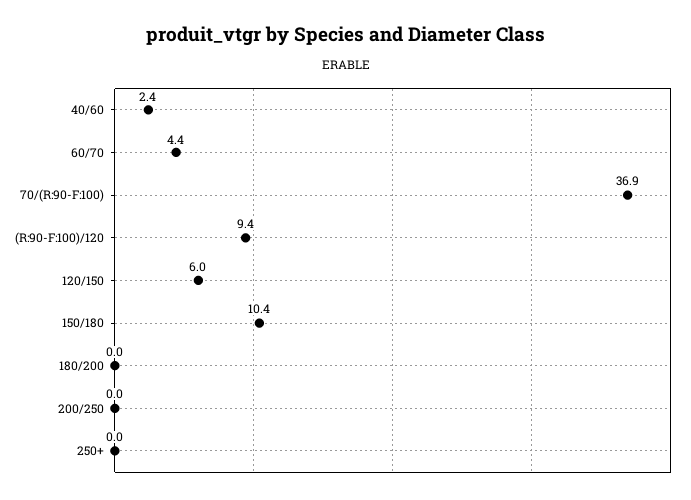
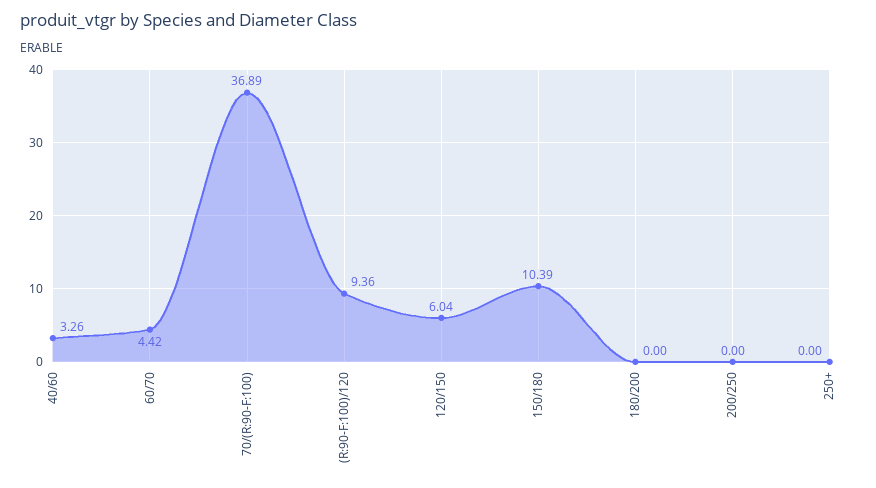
40/60: 2.4 -> 3.26

